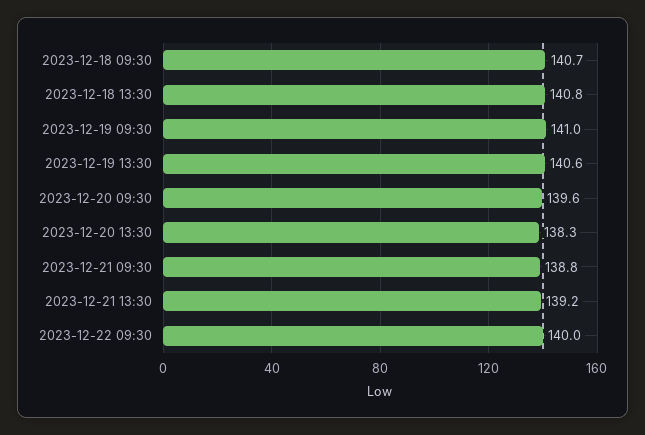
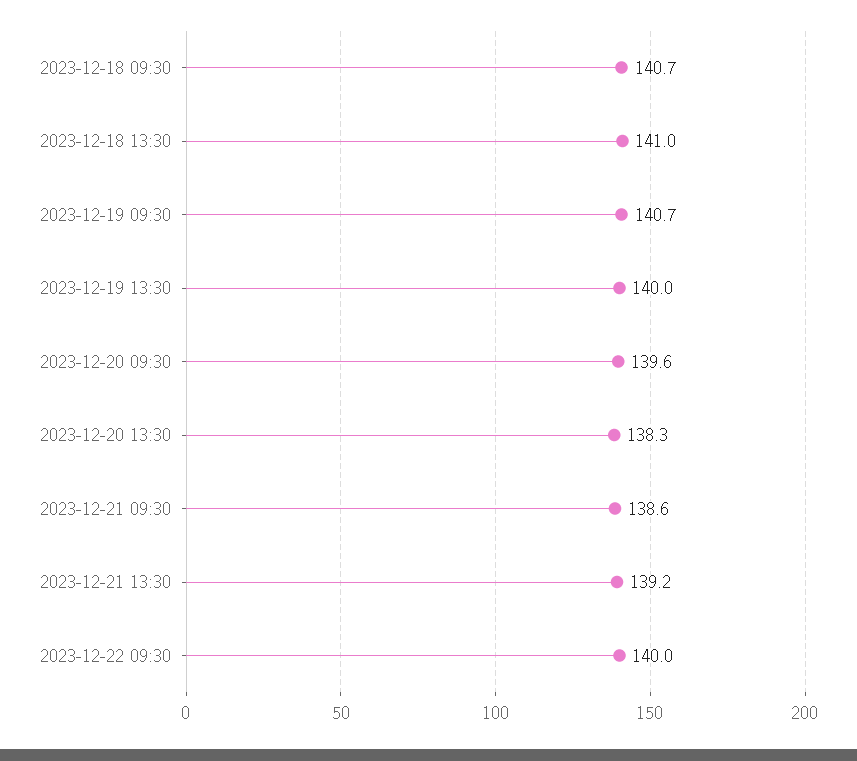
2023-12-18 13:30: 140.8 -> 141
2023-12-19 09:30: 141 -> 140.7
2023-12-19 13:30: 140.6 -> 140
2023-12-21 09:30: 138.8 -> 138.6

